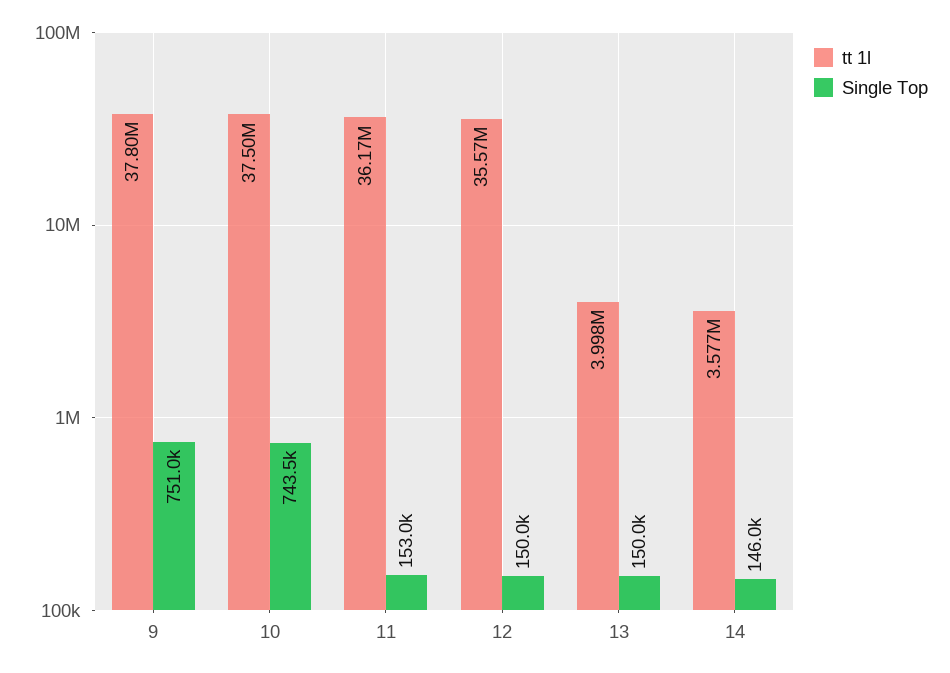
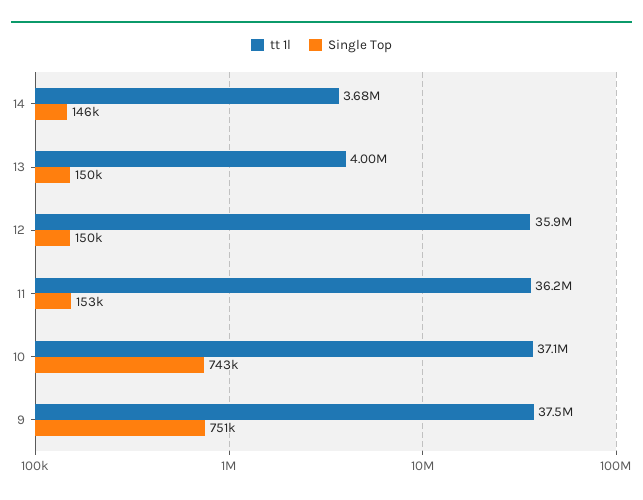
tt 1l, 9: 37800000 -> 37500000
tt 1l, 10: 37500000 -> 37100000
tt 1l, 12: 35570000 -> 35900000
tt 1l, 14: 3577000 -> 3680000

